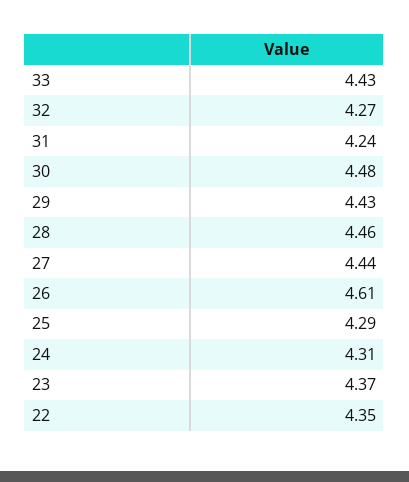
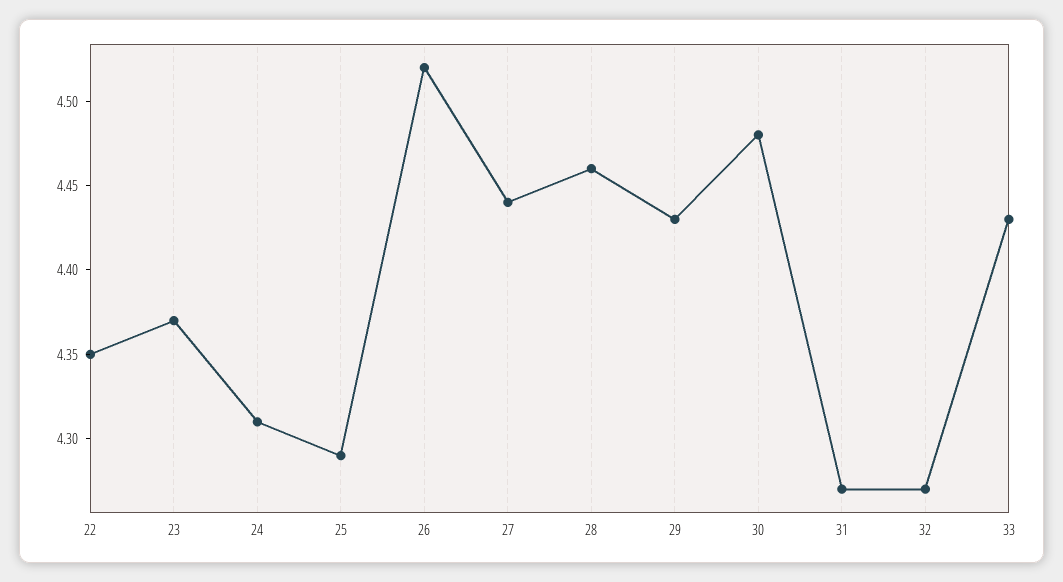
31: 4.24 -> 4.27
26: 4.61 -> 4.52

